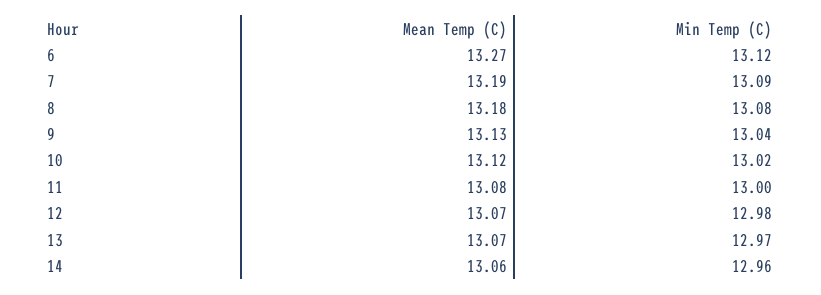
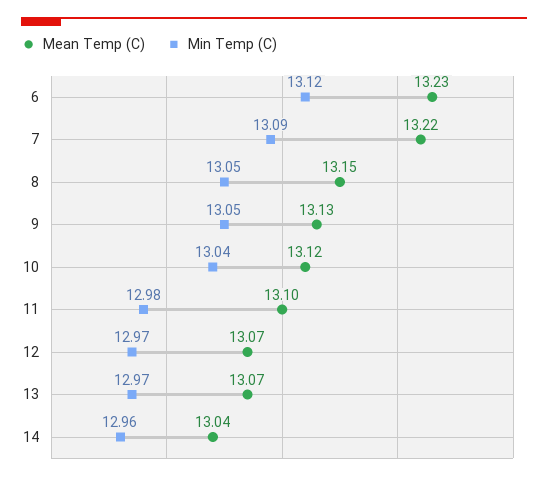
Mean Temp (C), 6: 13.27 -> 13.23
Mean Temp (C), 7: 13.19 -> 13.22
Mean Temp (C), 8: 13.18 -> 13.15
Min Temp (C), 8: 13.08 -> 13.05
Min Temp (C), 9: 13.04 -> 13.05
Min Temp (C), 10: 13.02 -> 13.04
Mean Temp (C), 11: 13.08 -> 13.1
Min Temp (C), 11: 13 -> 12.98
Min Temp (C), 12: 12.98 -> 12.97
Mean Temp (C), 14: 13.06 -> 13.04

